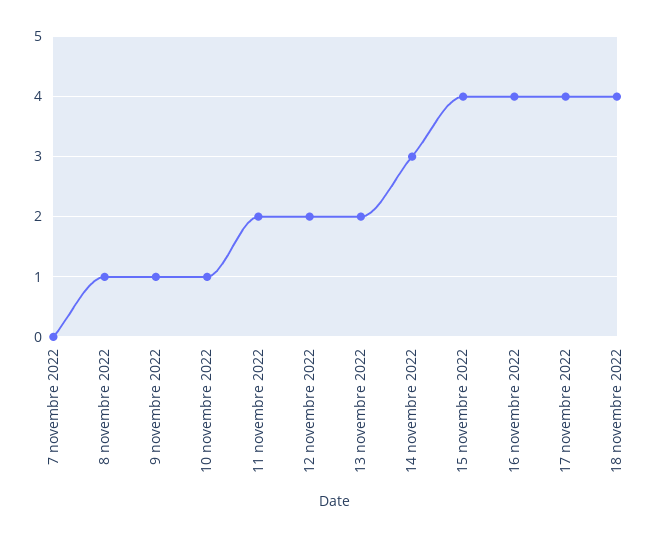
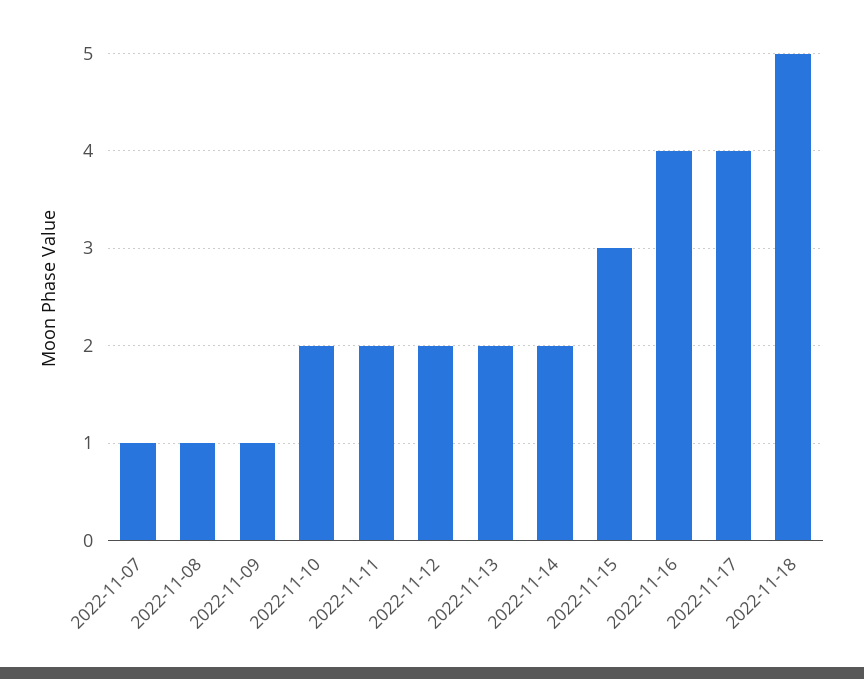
7 novembre 2022: 0 -> 1
10 novembre 2022: 1 -> 2
14 novembre 2022: 3 -> 2
15 novembre 2022: 4 -> 3
18 novembre 2022: 4 -> 5

